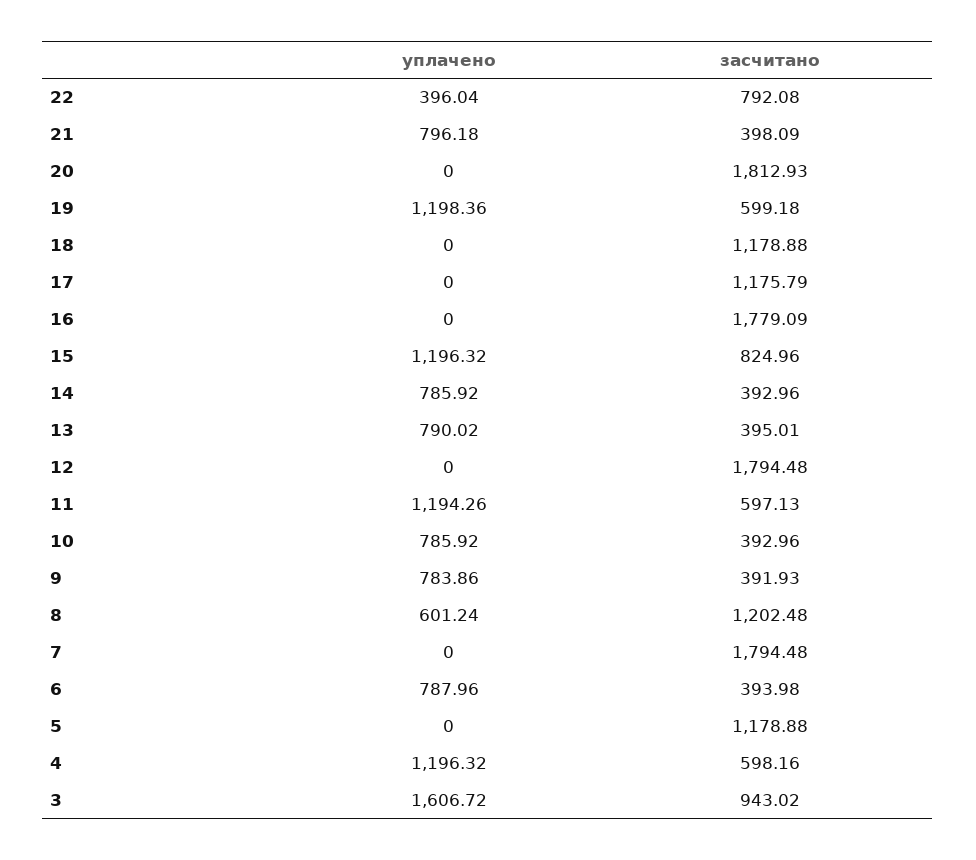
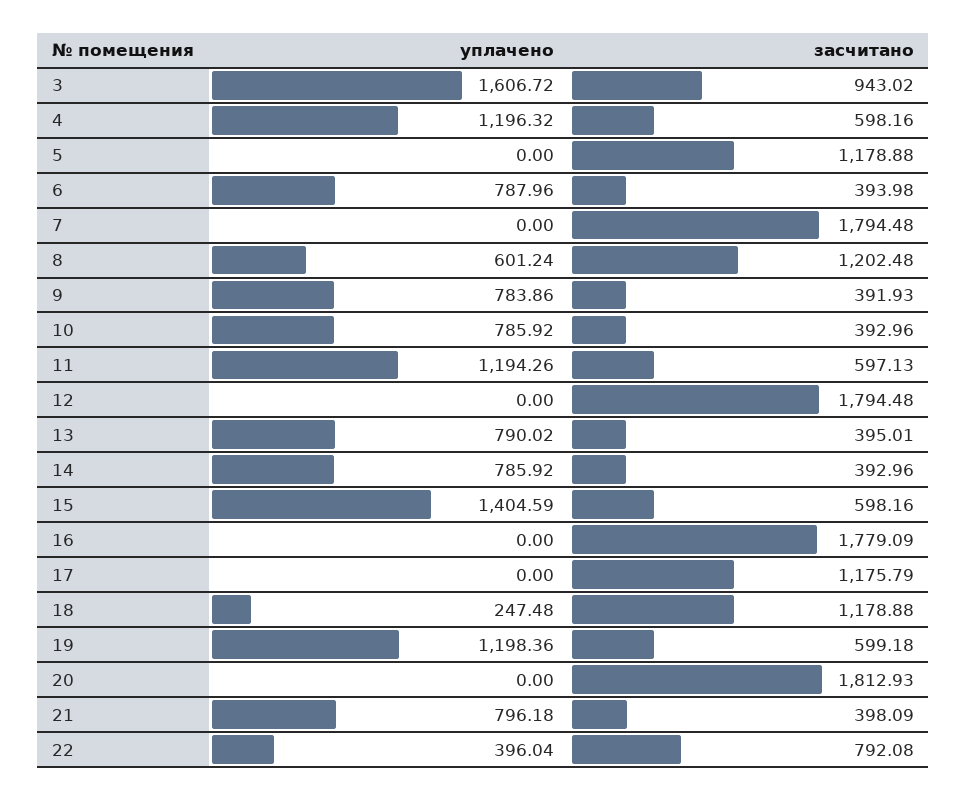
уплачено, 18: 0 -> 247.48
уплачено, 15: 1196.32 -> 1404.59
засчитано, 15: 824.96 -> 598.16

